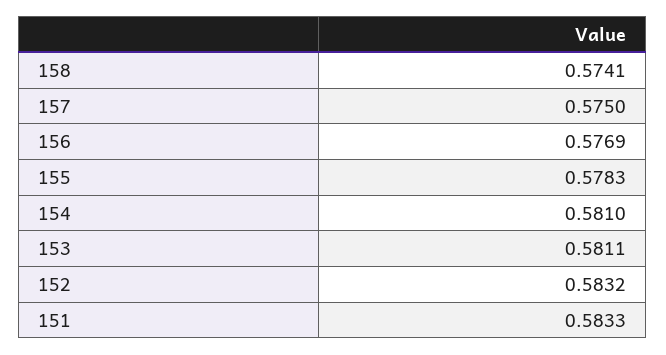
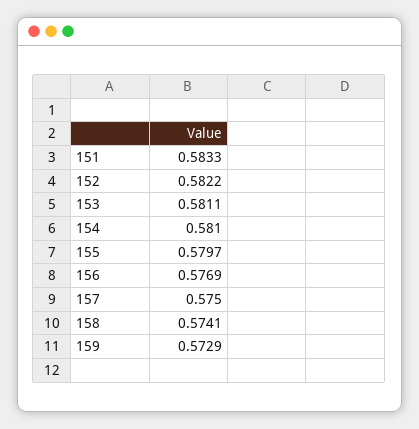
155: 0.5783 -> 0.5797
152: 0.5832 -> 0.5822
159: none -> 0.5729

